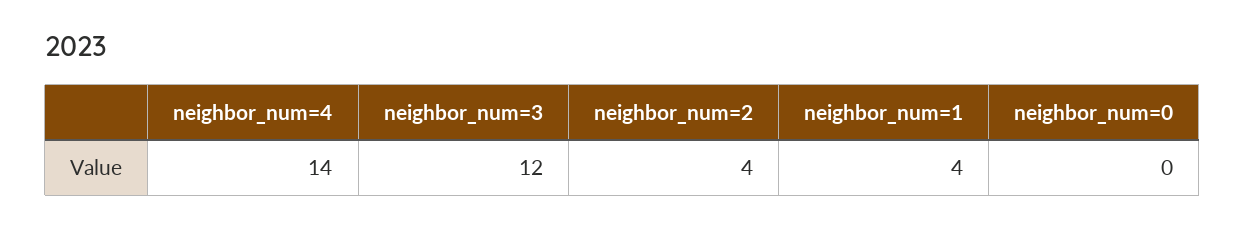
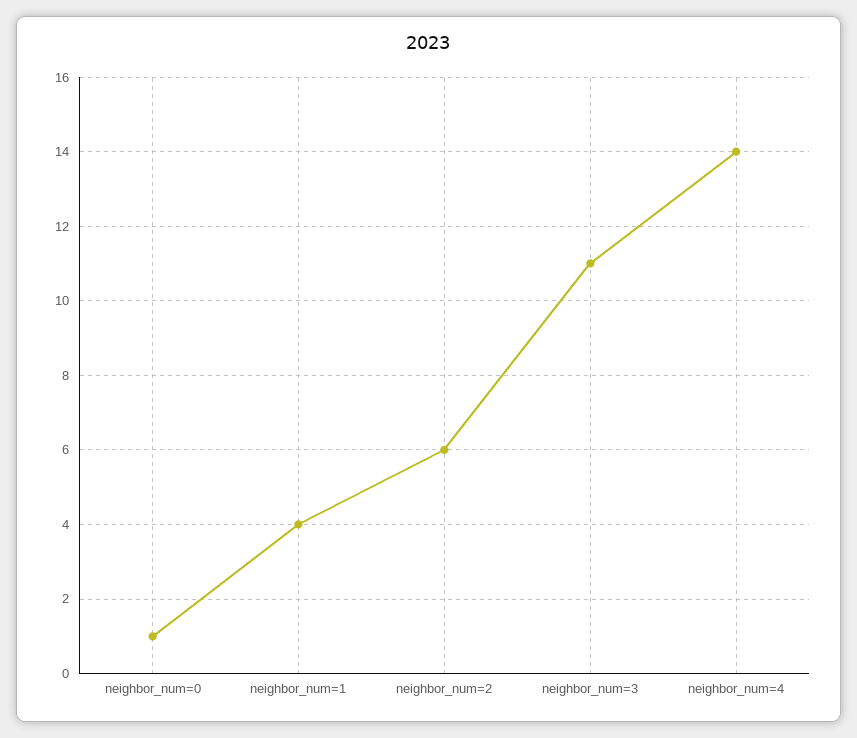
neighbor_num=3: 12 -> 11
neighbor_num=2: 4 -> 6
neighbor_num=0: 0 -> 1

